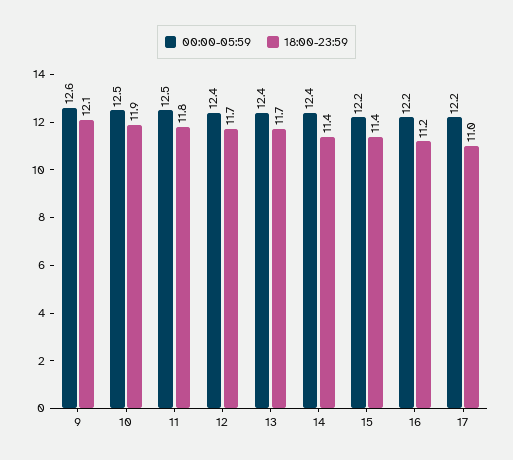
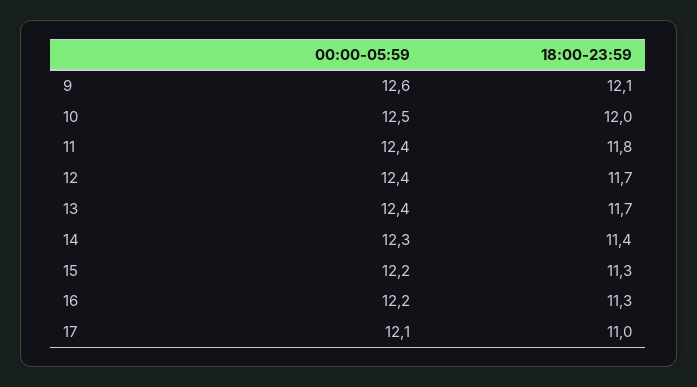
18:00-23:59, 10: 11.9 -> 12
00:00-05:59, 11: 12.5 -> 12.4
00:00-05:59, 14: 12.4 -> 12.3
18:00-23:59, 15: 11.4 -> 11.3
18:00-23:59, 16: 11.2 -> 11.3
00:00-05:59, 17: 12.2 -> 12.1

